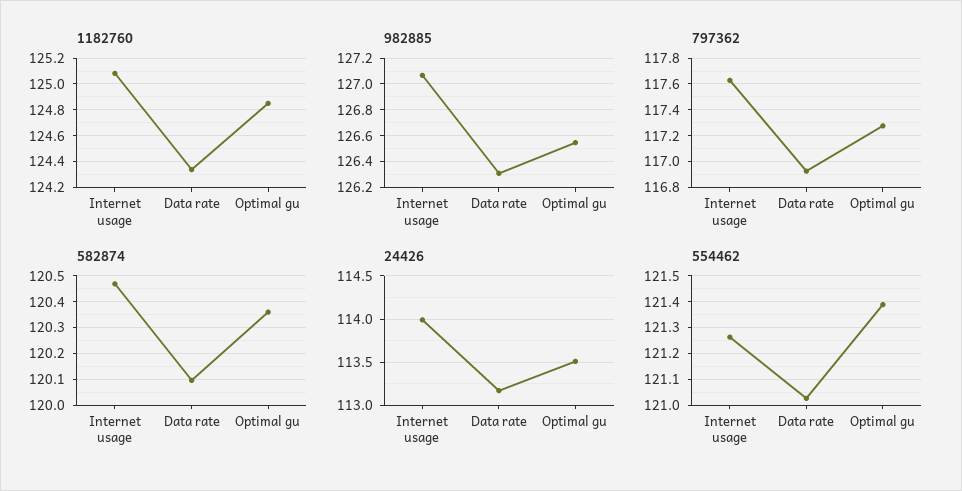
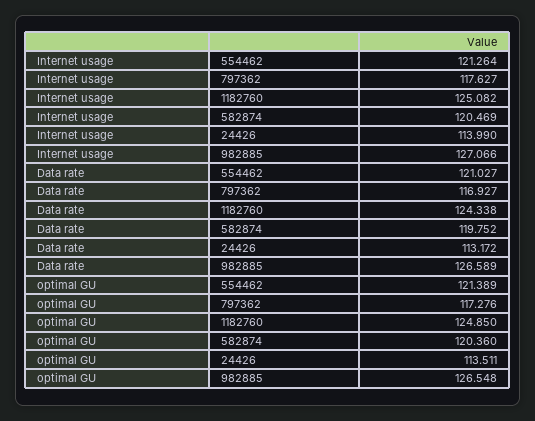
982885, Data rate: 126.3 -> 126.589
582874, Data rate: 120.1 -> 119.752

